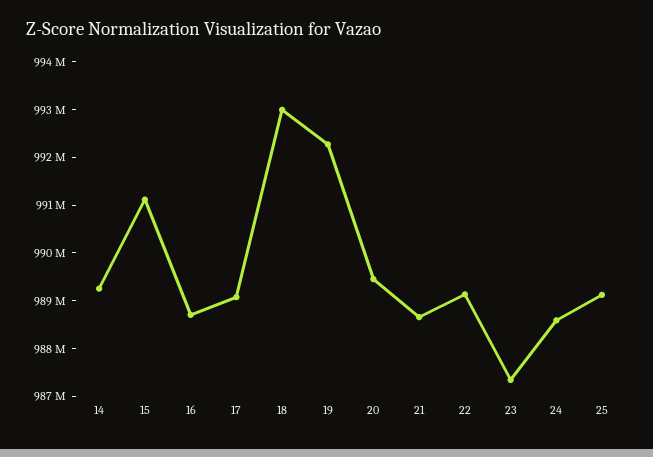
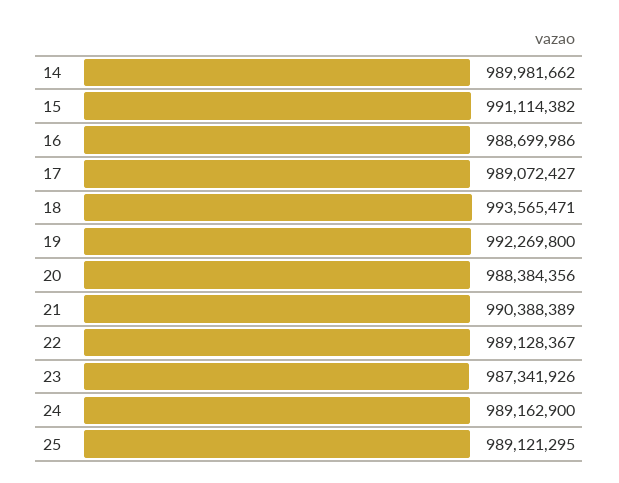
14: 989200000 -> 989981662
18: 993000000 -> 993565471
20: 989400000 -> 988384356
21: 988600000 -> 990388389
24: 988600000 -> 989162900

